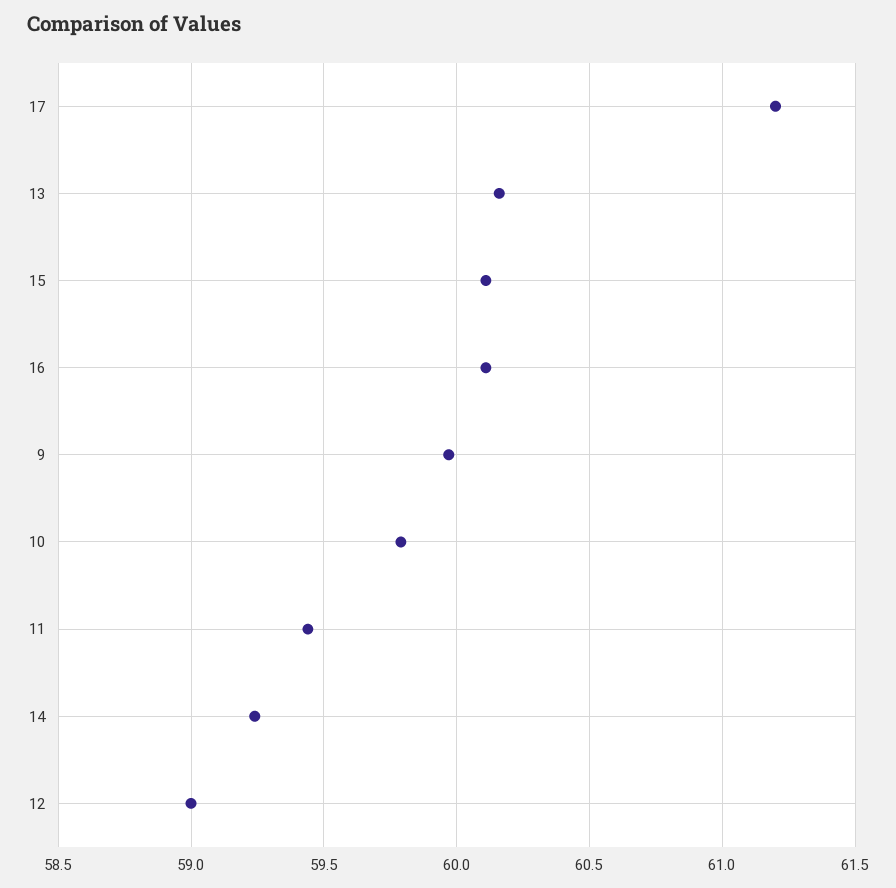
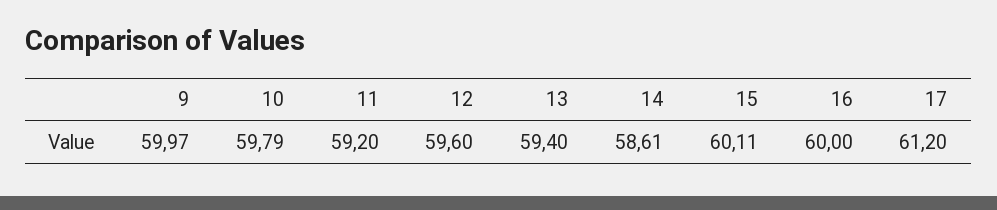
13: 60.15 -> 59.4
16: 60.1 -> 60
11: 59.45 -> 59.2
14: 59.25 -> 58.61
12: 59 -> 59.6

